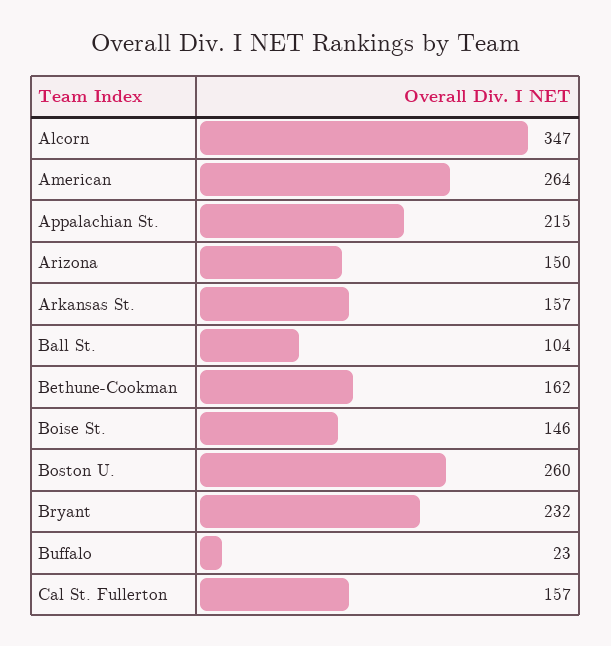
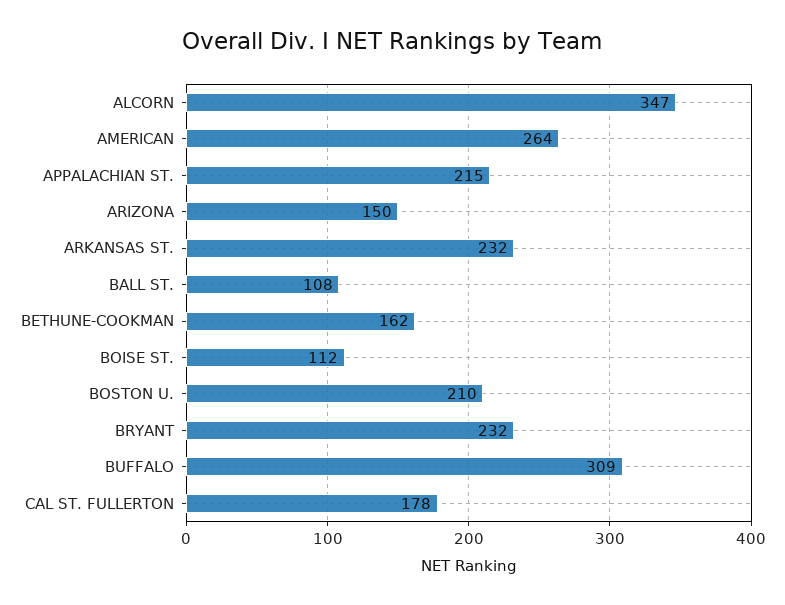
Arkansas St.: 157 -> 232
Ball St.: 104 -> 108
Boise St.: 146 -> 112
Boston U.: 260 -> 210
Buffalo: 23 -> 309
Cal St. Fullerton: 157 -> 178

